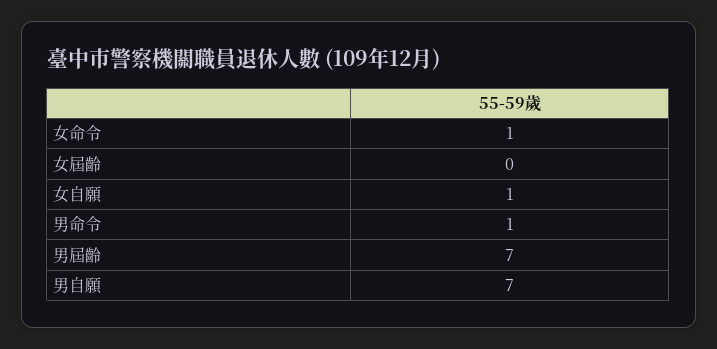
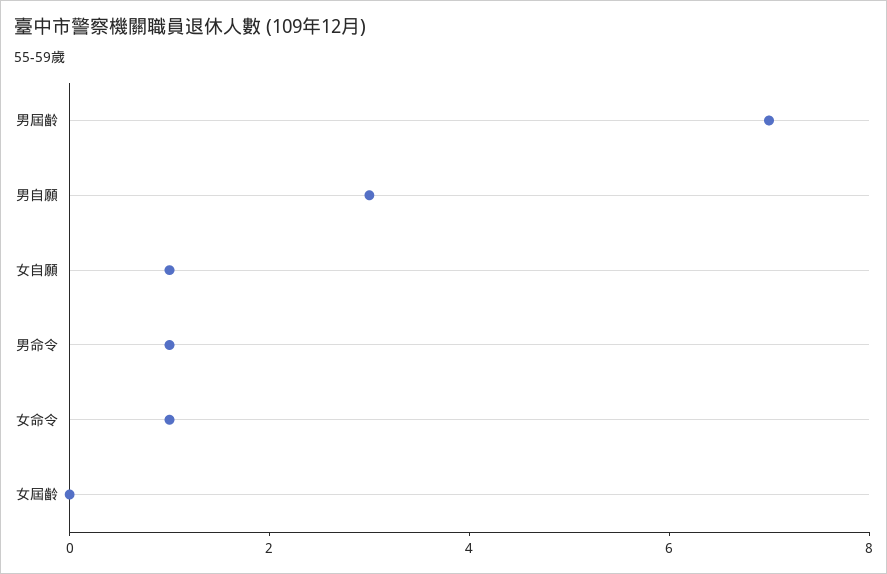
男自願: 7 -> 3

